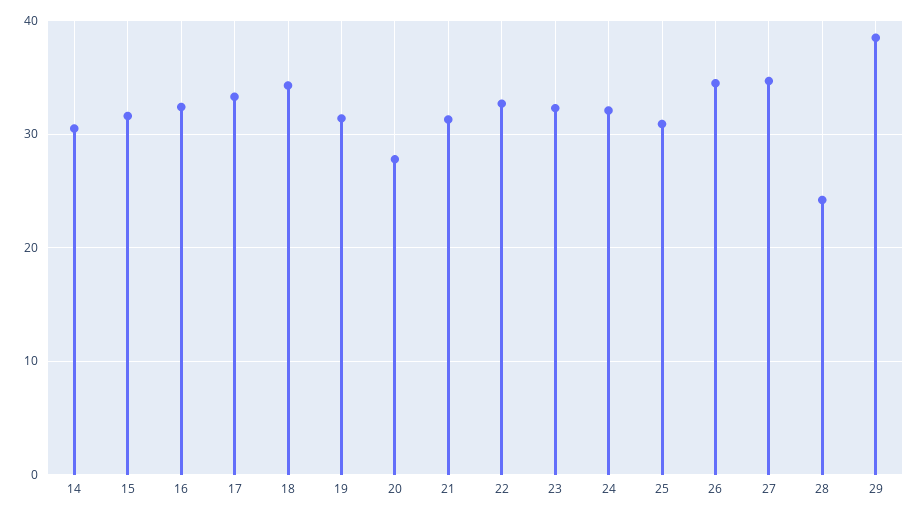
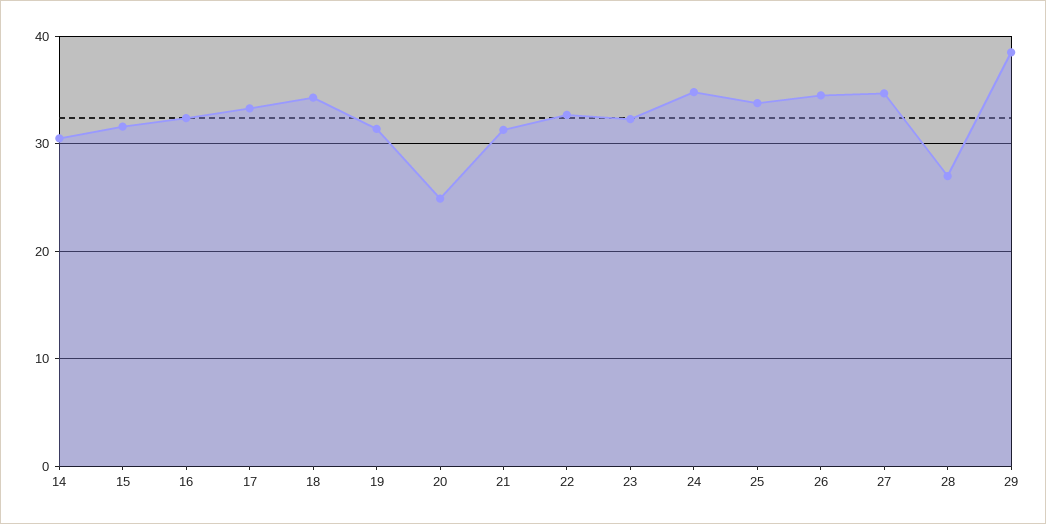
20: 28 -> 25
24: 32 -> 35
25: 31 -> 34
28: 24 -> 27

